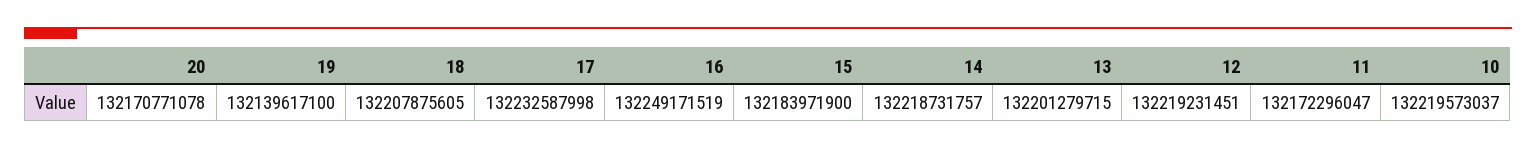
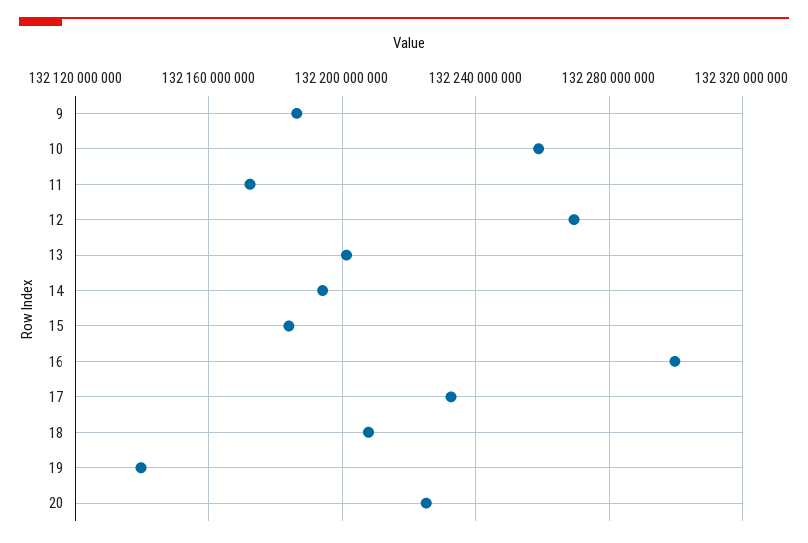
20: 132170771078 -> 132225000000
16: 132249171519 -> 132300000000
14: 132218731757 -> 132195000000
12: 132219231451 -> 132270000000
10: 132219573037 -> 132260000000
9: none -> 132185000000

